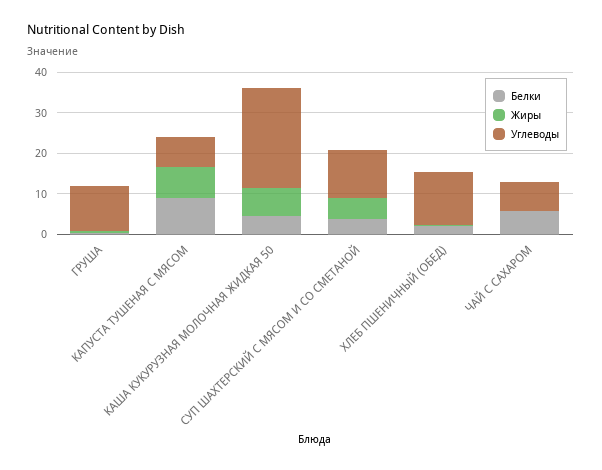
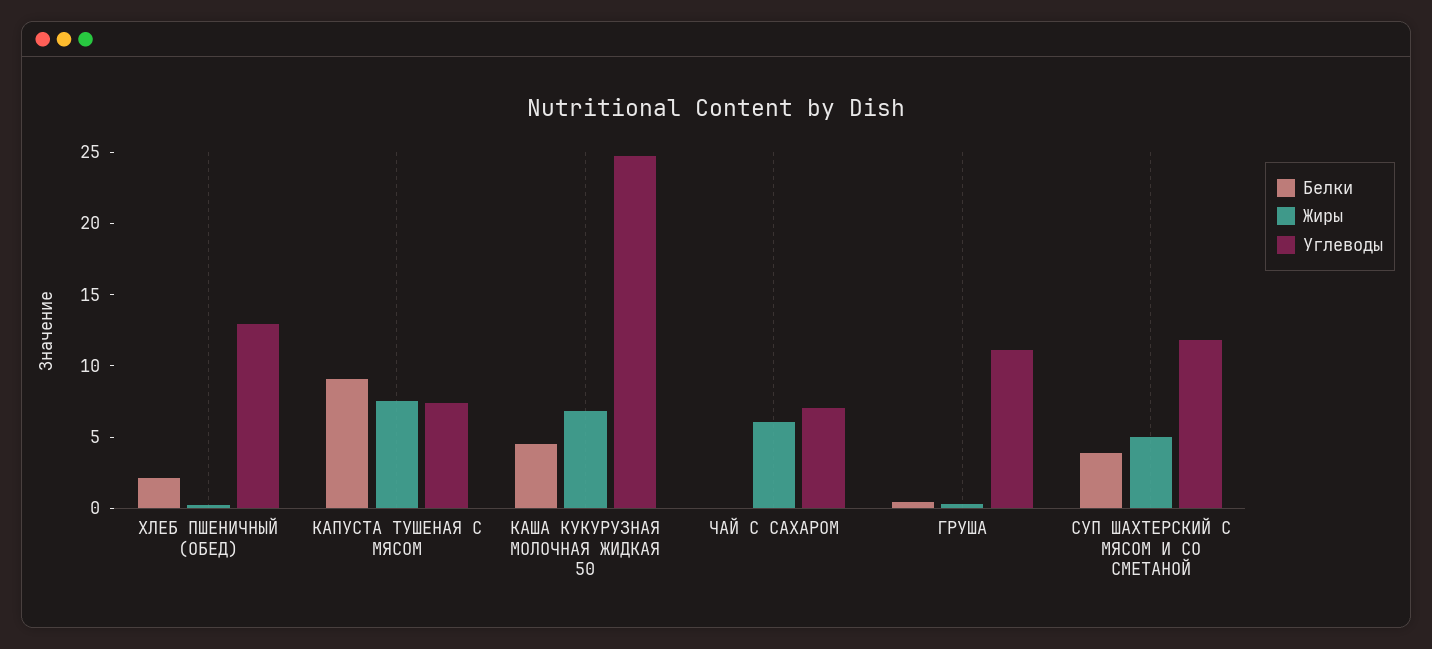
Белки, ЧАЙ С САХАРОМ: 6 -> 0
Жиры, ЧАЙ С САХАРОМ: 0 -> 6

